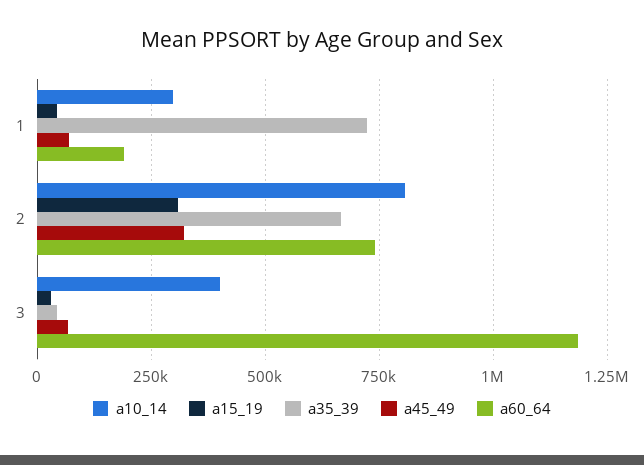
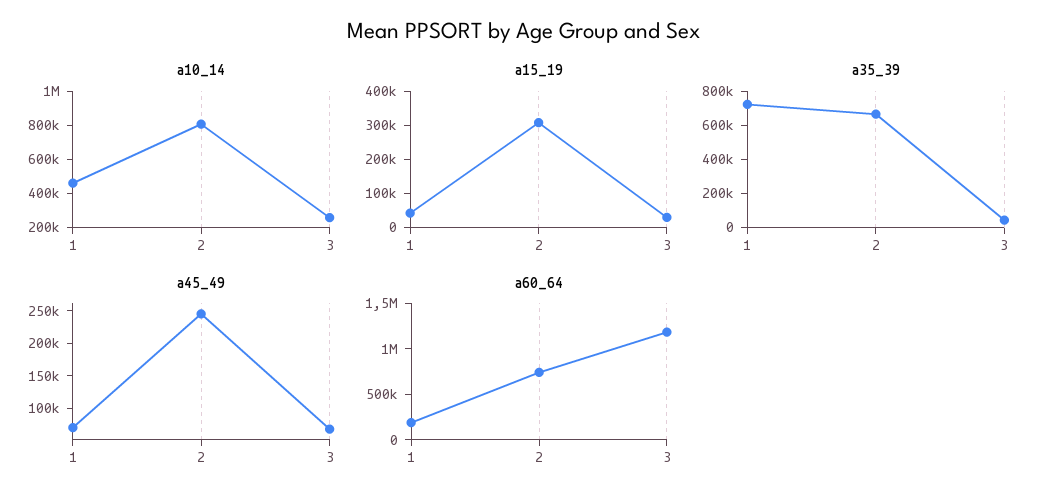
a10_14, 1: 300000 -> 450000
a45_49, 2: 325000 -> 250000
a10_14, 3: 400000 -> 250000

